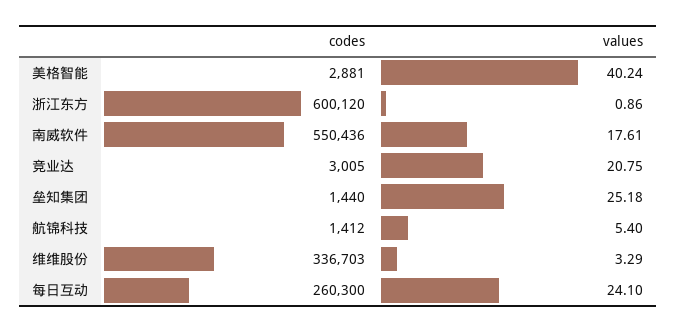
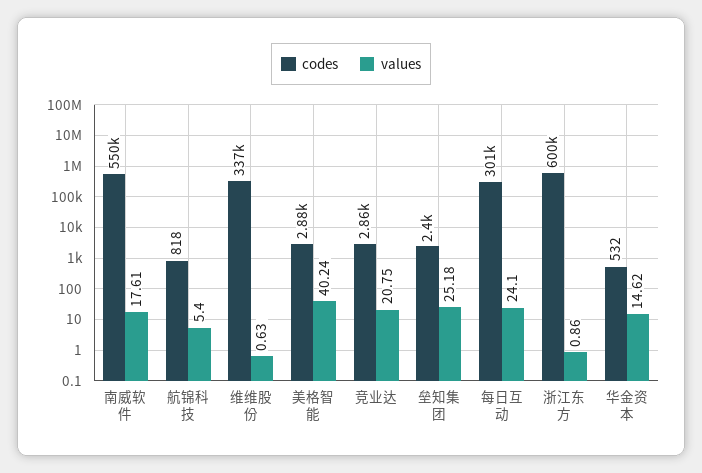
codes, 竞业达: 3005 -> 2860
codes, 垒知集团: 1440 -> 2400
codes, 航锦科技: 1412 -> 818
values, 维维股份: 3.29 -> 0.63
codes, 每日互动: 260300 -> 301000
codes, 华金资本: none -> 532
values, 华金资本: none -> 14.62

